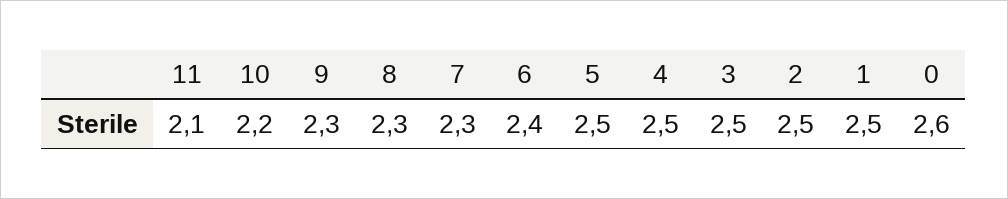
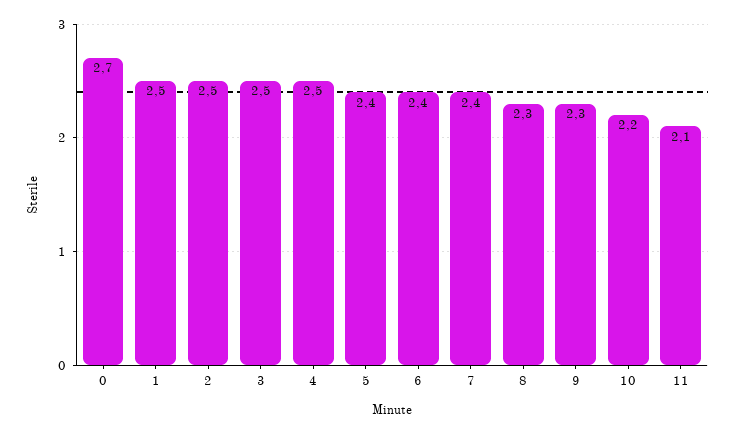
7: 2.3 -> 2.4
5: 2.5 -> 2.4
0: 2.6 -> 2.7

